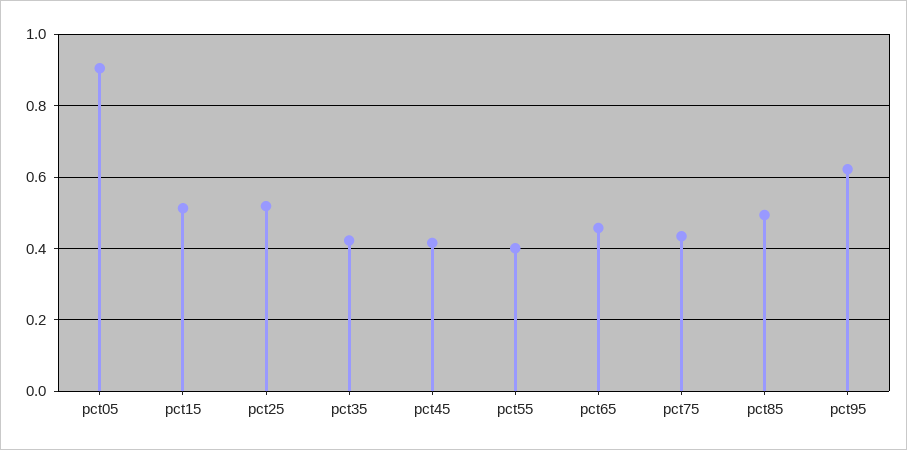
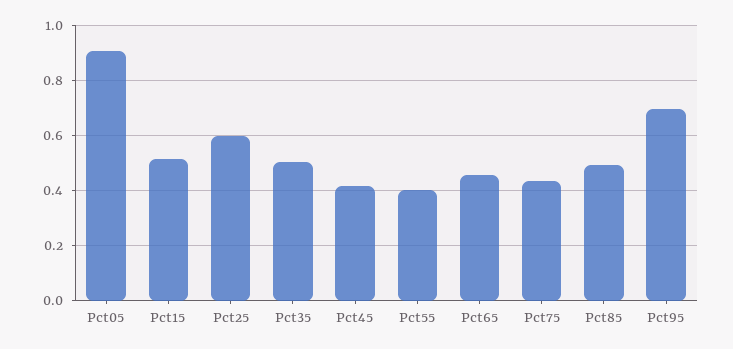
pct25: 0.52 -> 0.6
pct35: 0.42 -> 0.5
pct95: 0.62 -> 0.7

